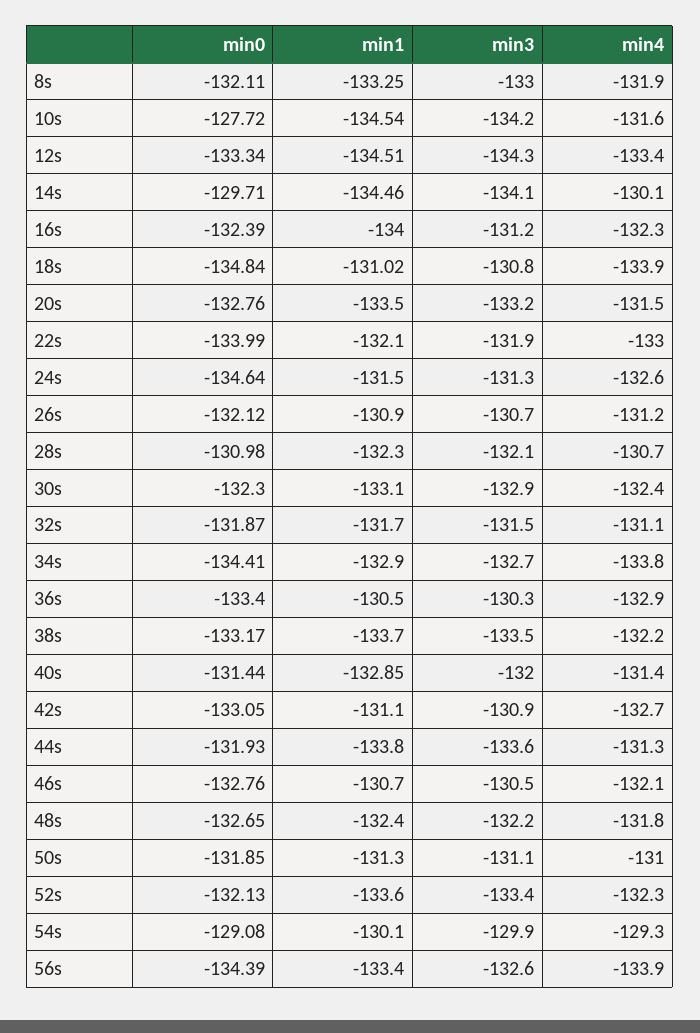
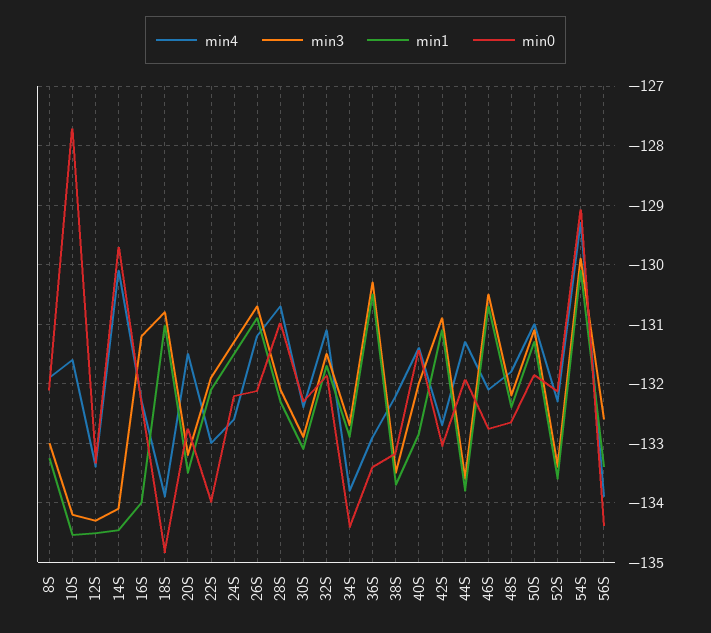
min0, 24s: -134.64 -> -132.2

